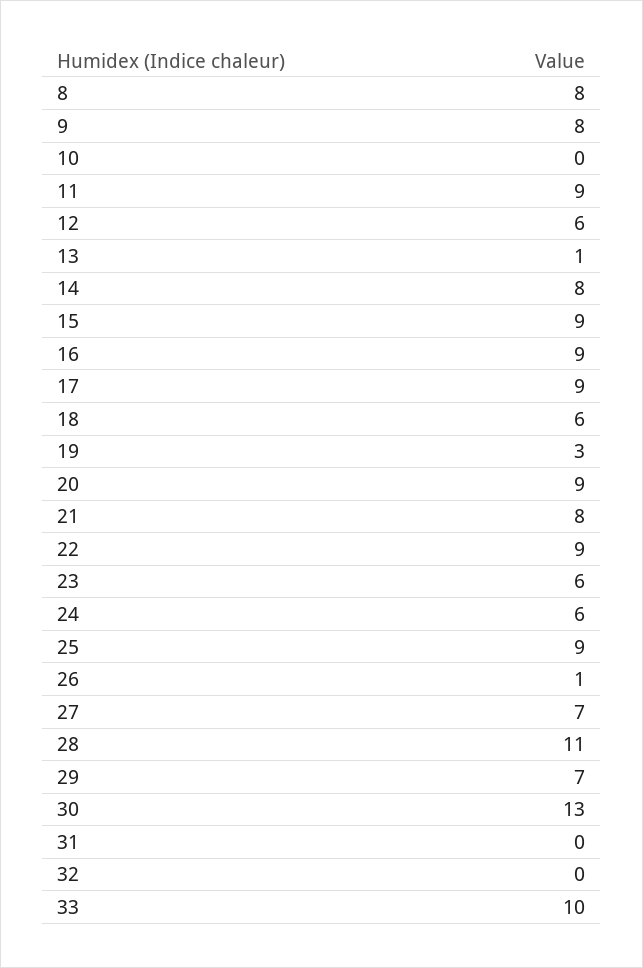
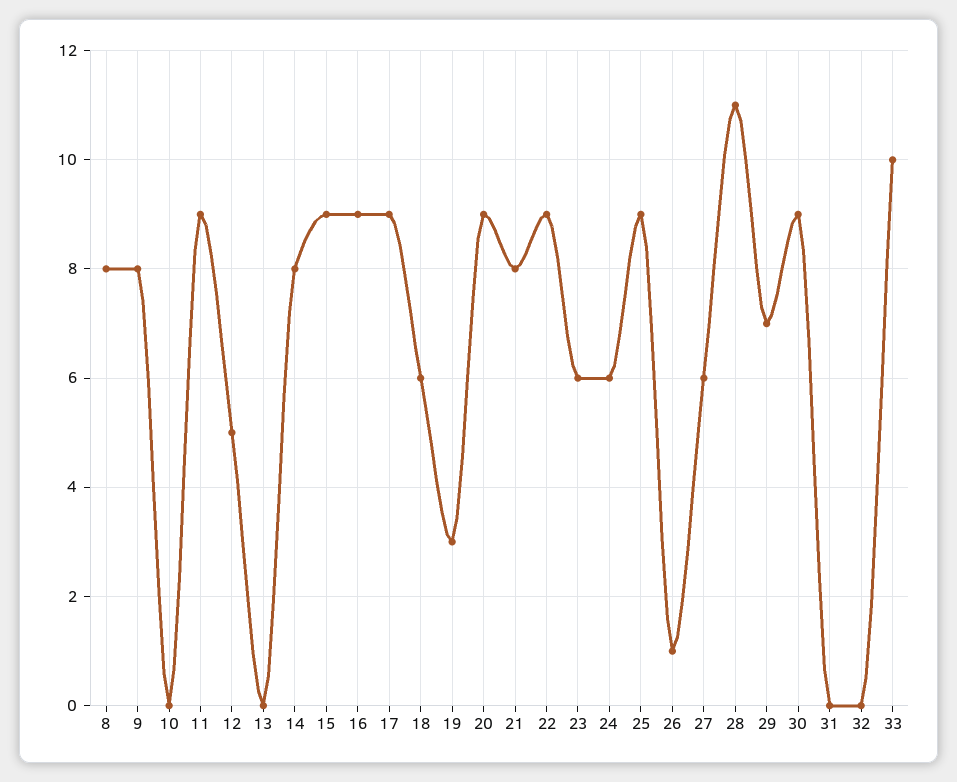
12: 6 -> 5
13: 1 -> 0
27: 7 -> 6
30: 13 -> 9

